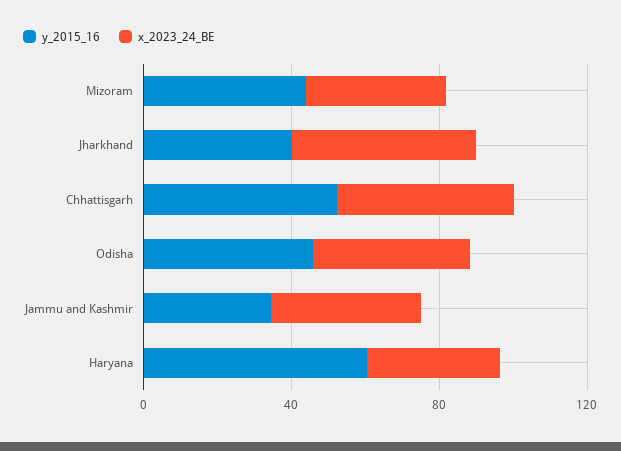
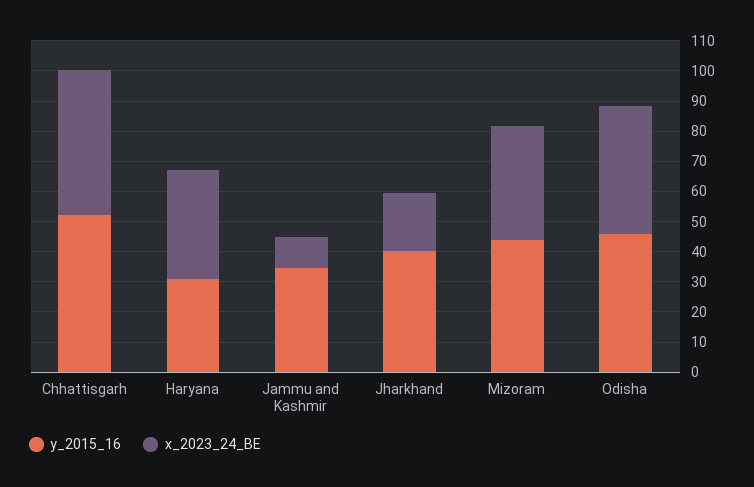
x_2023_24_BE, Jharkhand: 50 -> 20
x_2023_24_BE, Jammu and Kashmir: 40 -> 10
y_2015_16, Haryana: 60 -> 30

